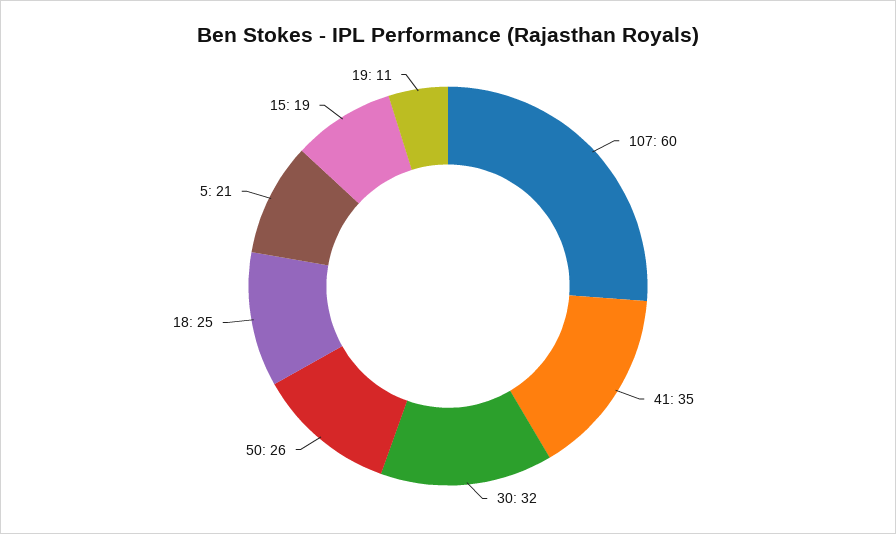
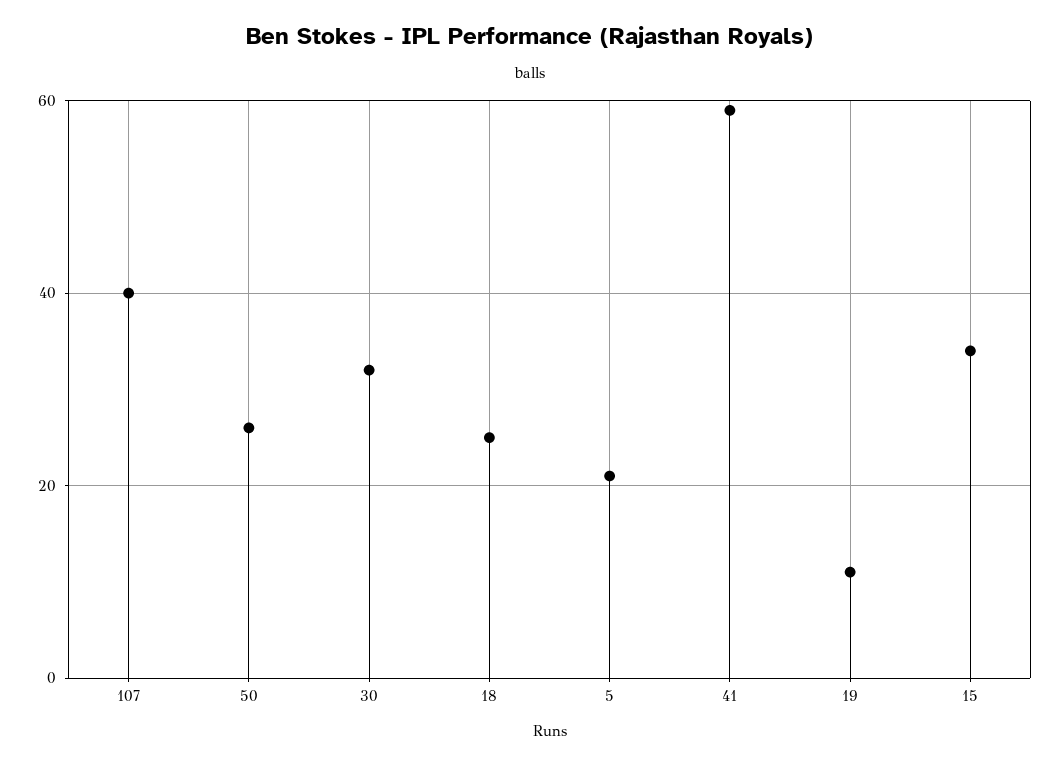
107: 60 -> 40
41: 35 -> 60
15: 19 -> 35

